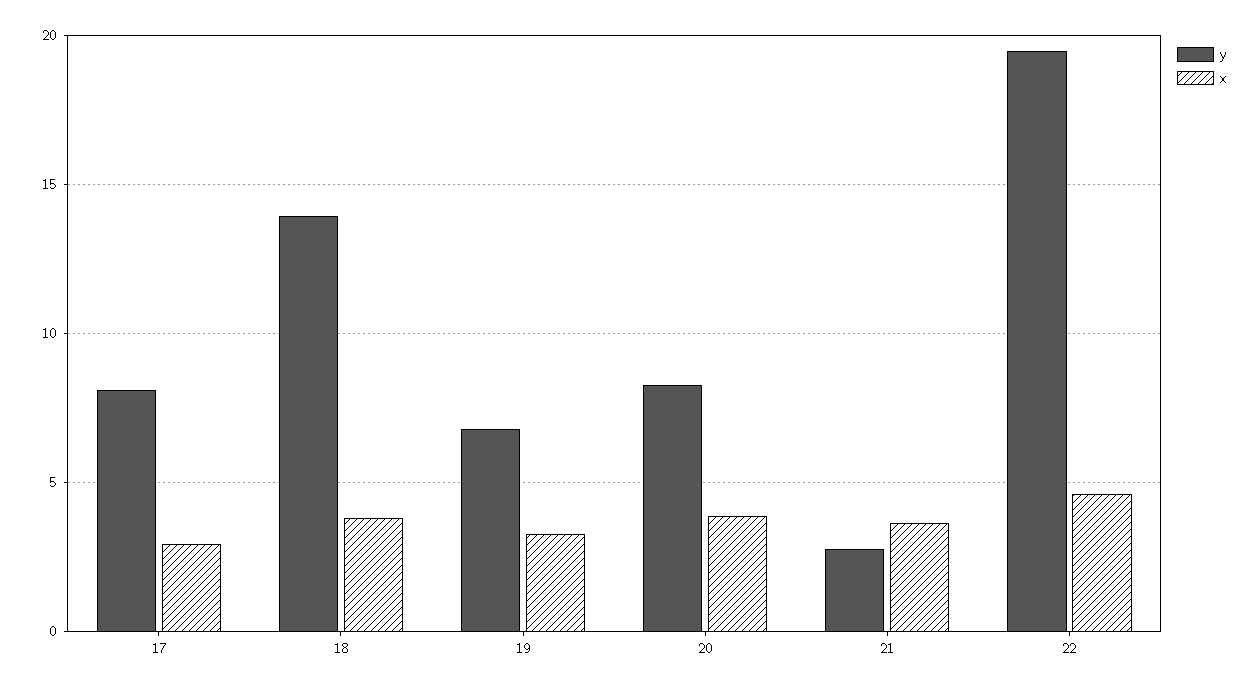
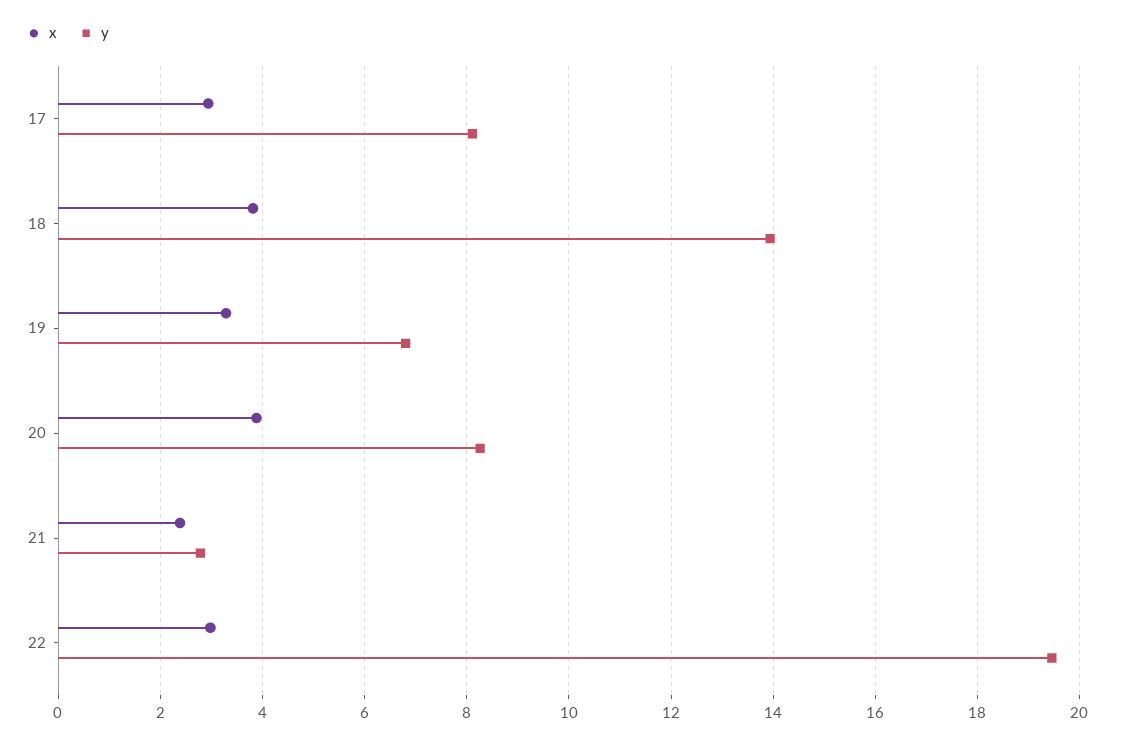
x, 21: 3.5 -> 2.4
x, 22: 4.5 -> 3

